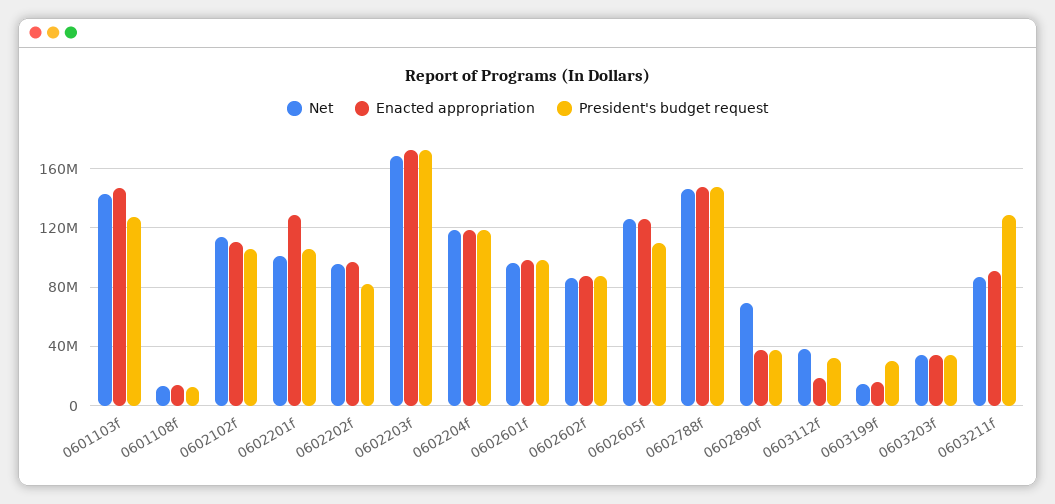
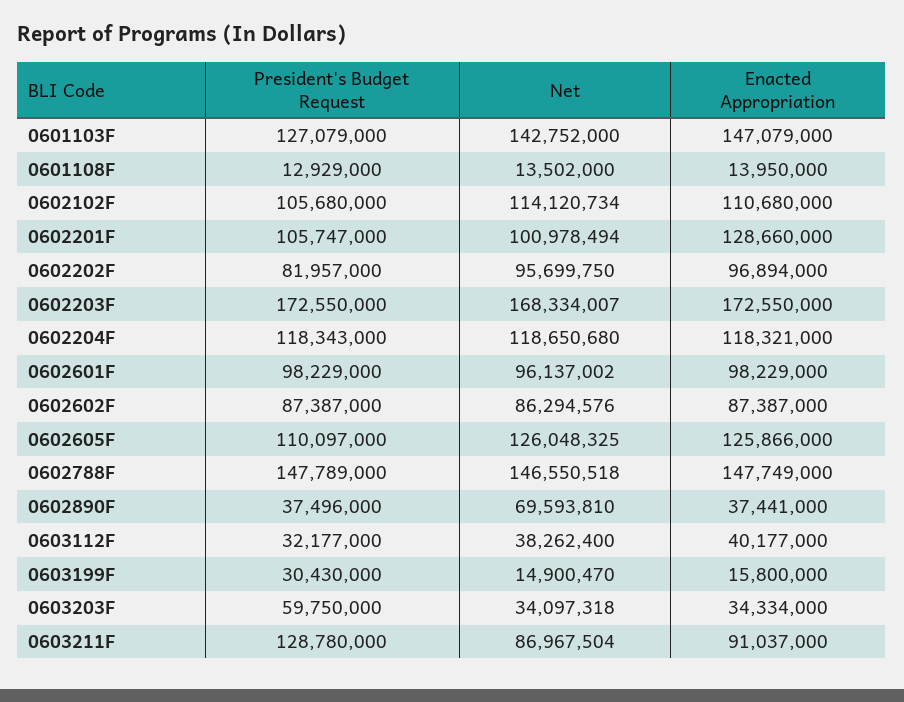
Enacted appropriation, 0603112f: 20000000 -> 40177000
President's budget request, 0603203f: 35000000 -> 59750000

